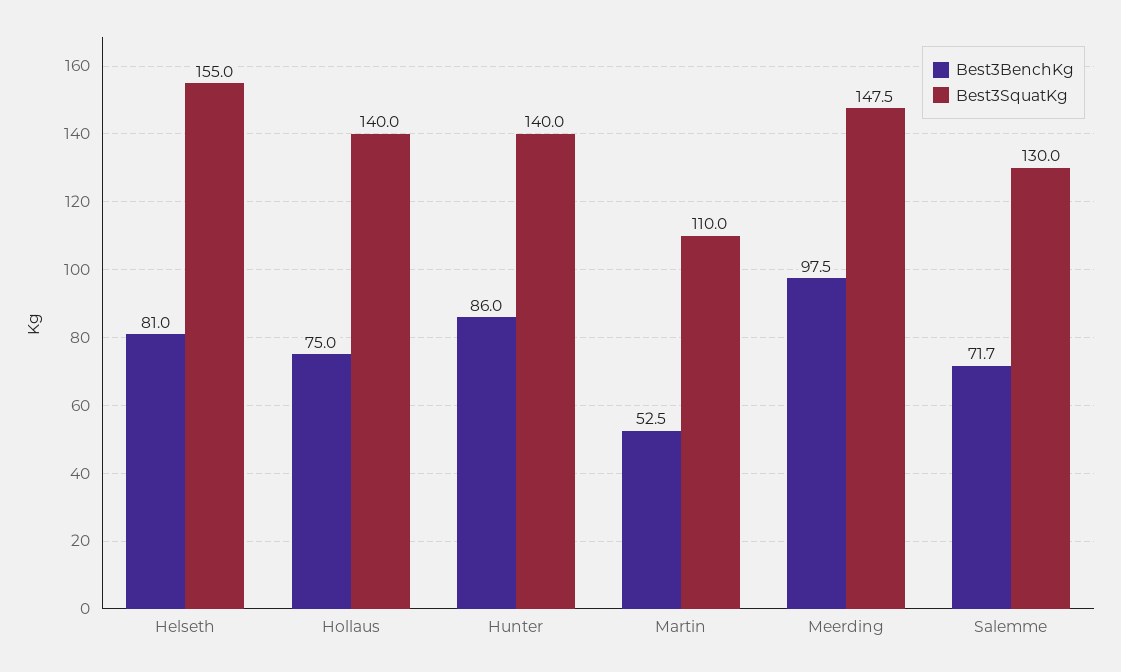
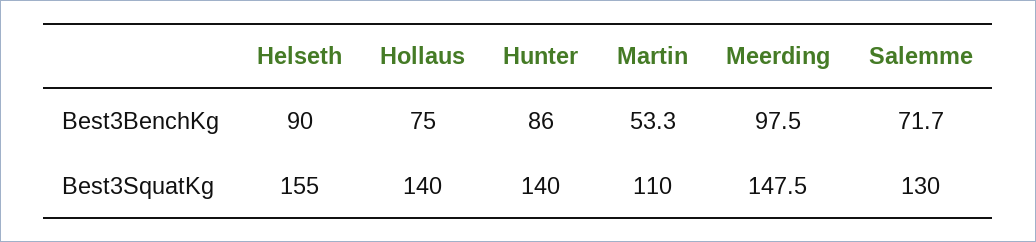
Best3BenchKg, Helseth: 81 -> 90
Best3BenchKg, Martin: 52.5 -> 53.3

